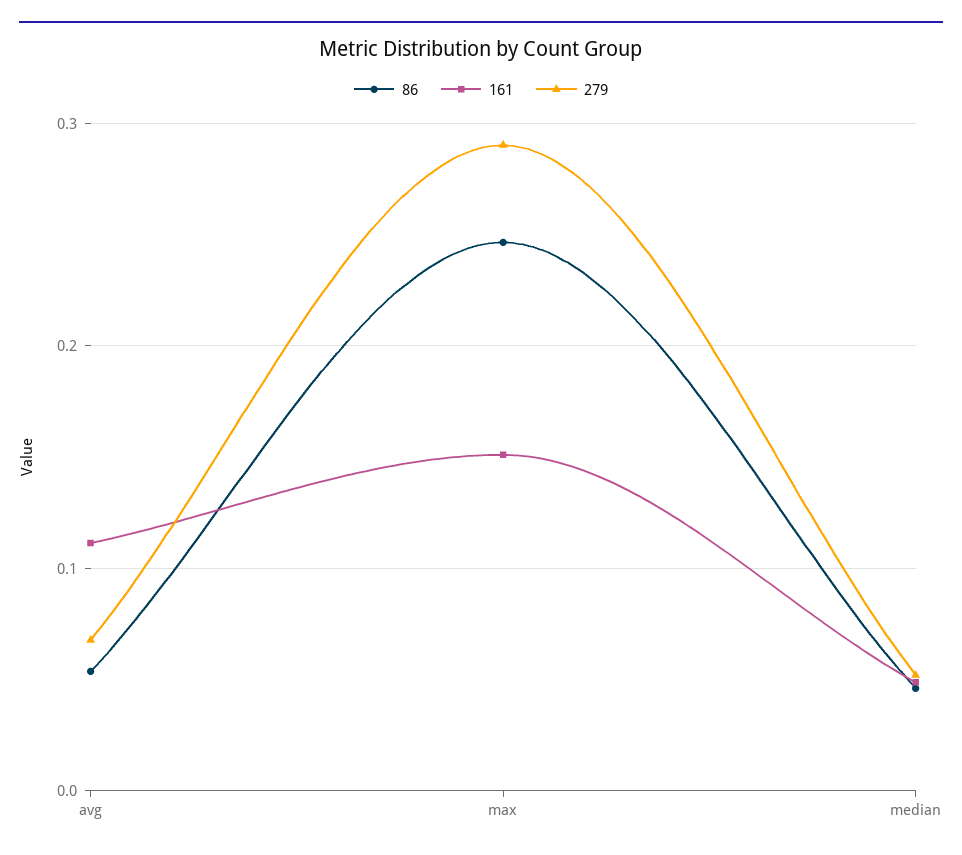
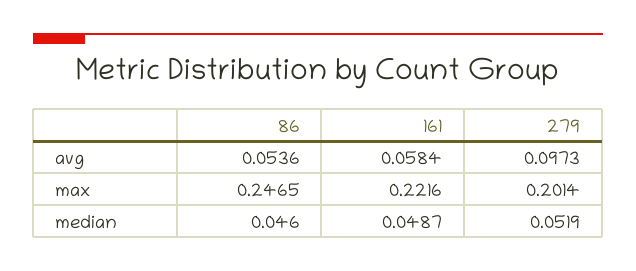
161, avg: 0.11 -> 0.0584
279, avg: 0.07 -> 0.0973
161, max: 0.15 -> 0.2216
279, max: 0.29 -> 0.2014

